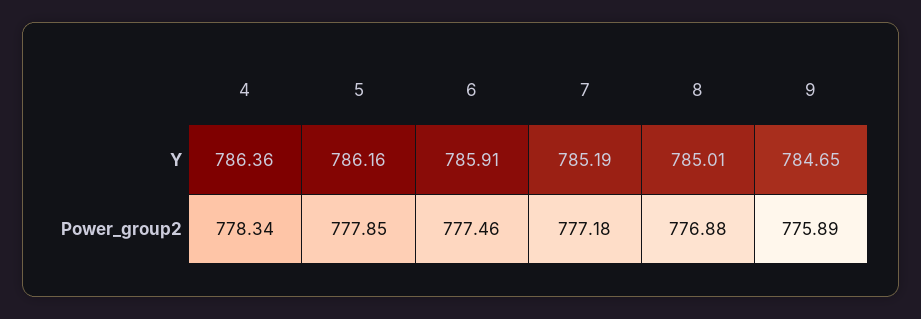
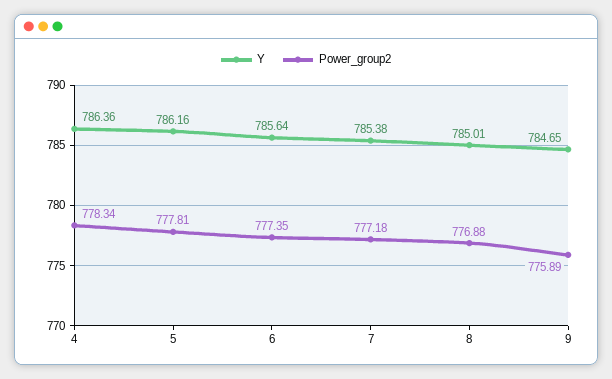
Y, 6: 785.91 -> 785.64
Y, 7: 785.19 -> 785.38
Power_group2, 5: 777.85 -> 777.81
Power_group2, 6: 777.46 -> 777.35

